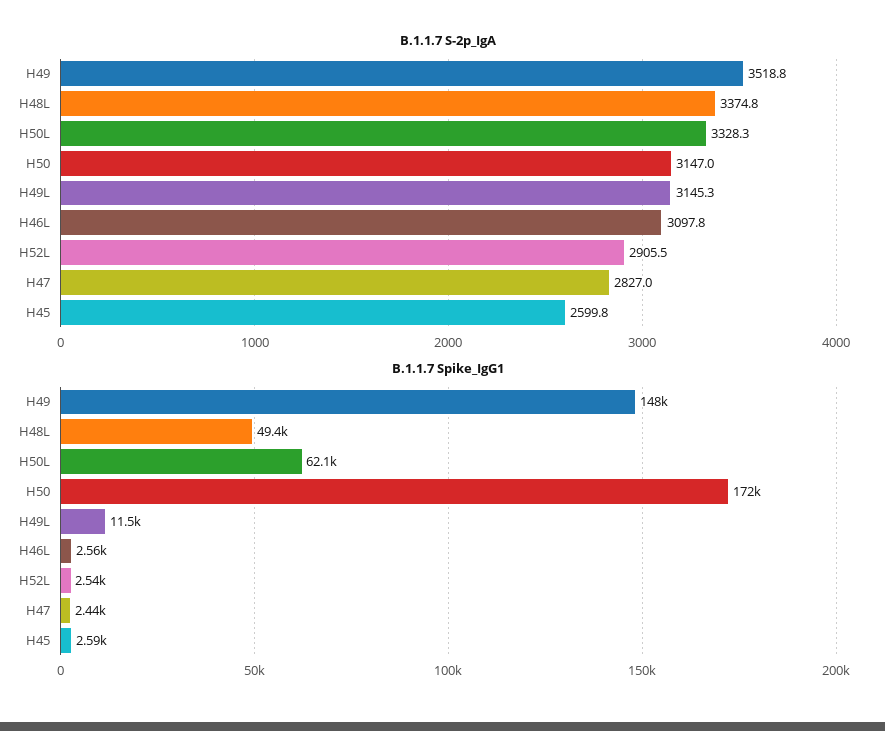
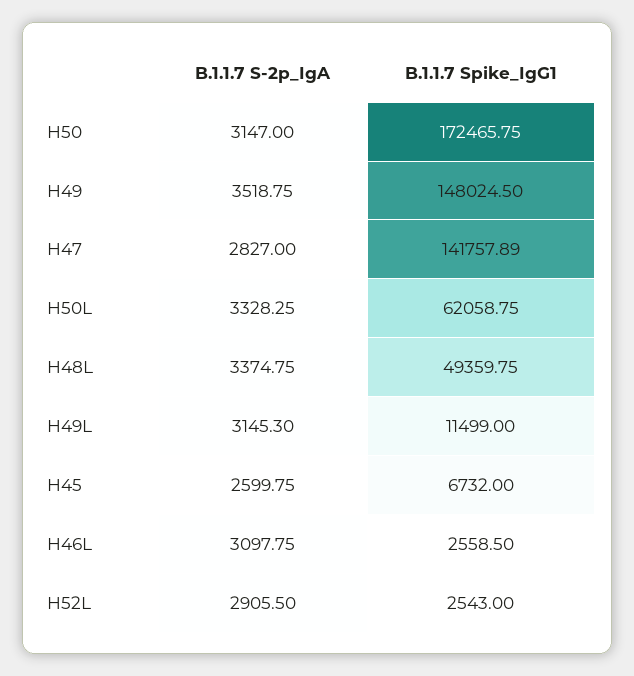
B.1.1.7 Spike_IgG1, H47: 2440 -> 141757.89
B.1.1.7 Spike_IgG1, H45: 2590 -> 6732

